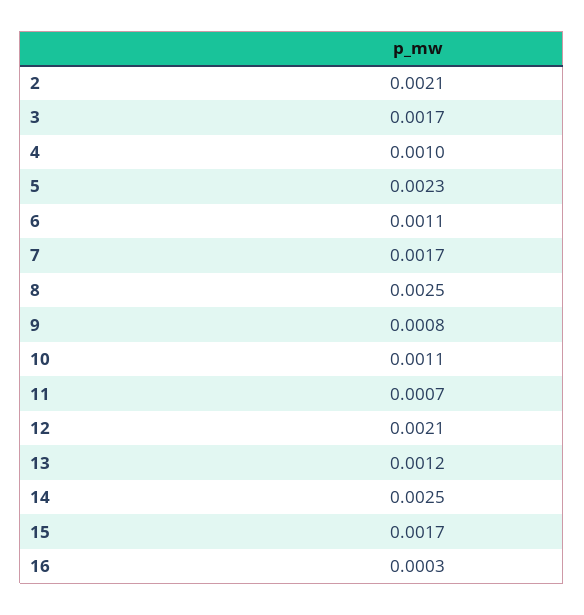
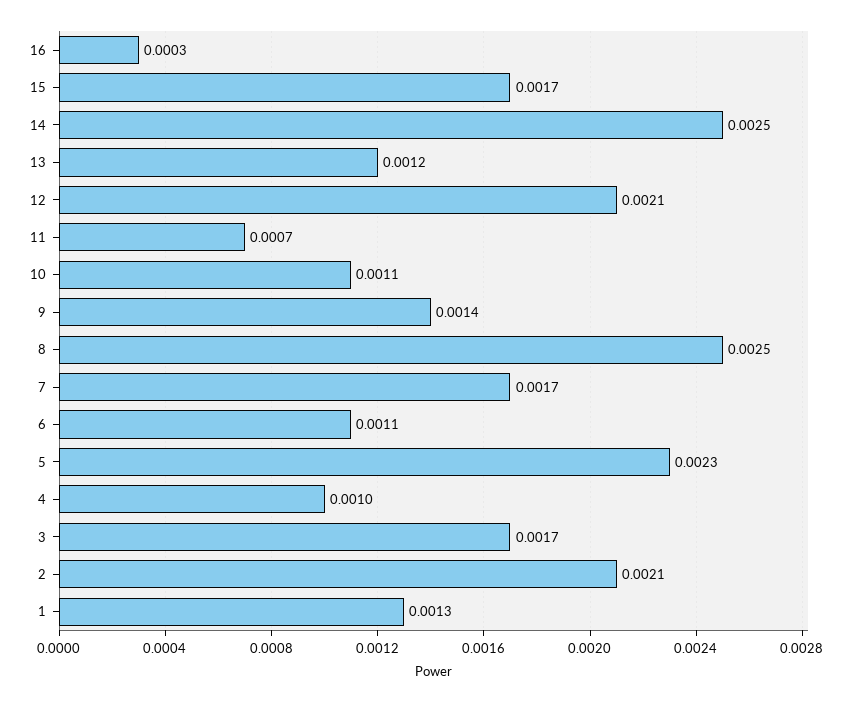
9: 0.0008 -> 0.0014
1: none -> 0.0013

